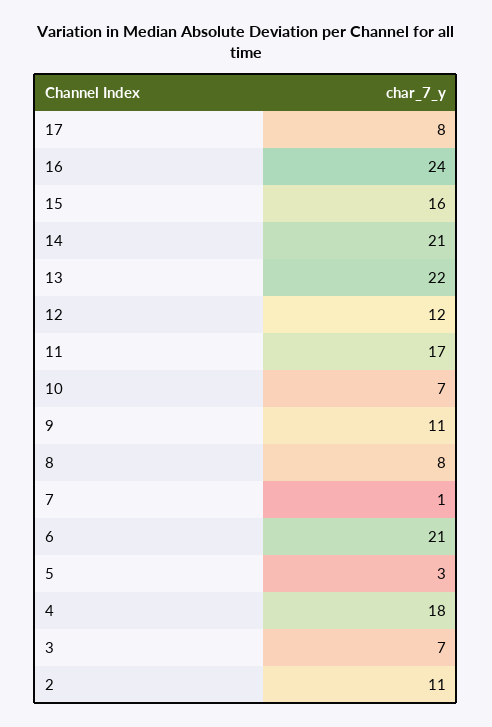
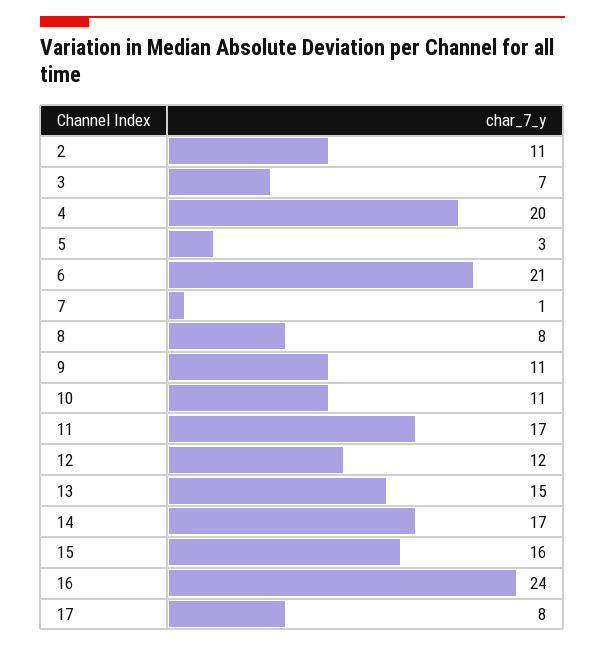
14: 21 -> 17
13: 22 -> 15
10: 7 -> 11
4: 18 -> 20

